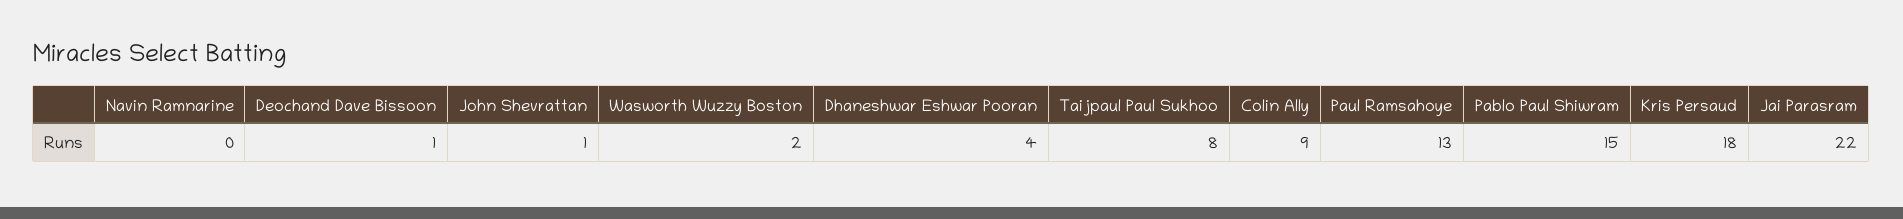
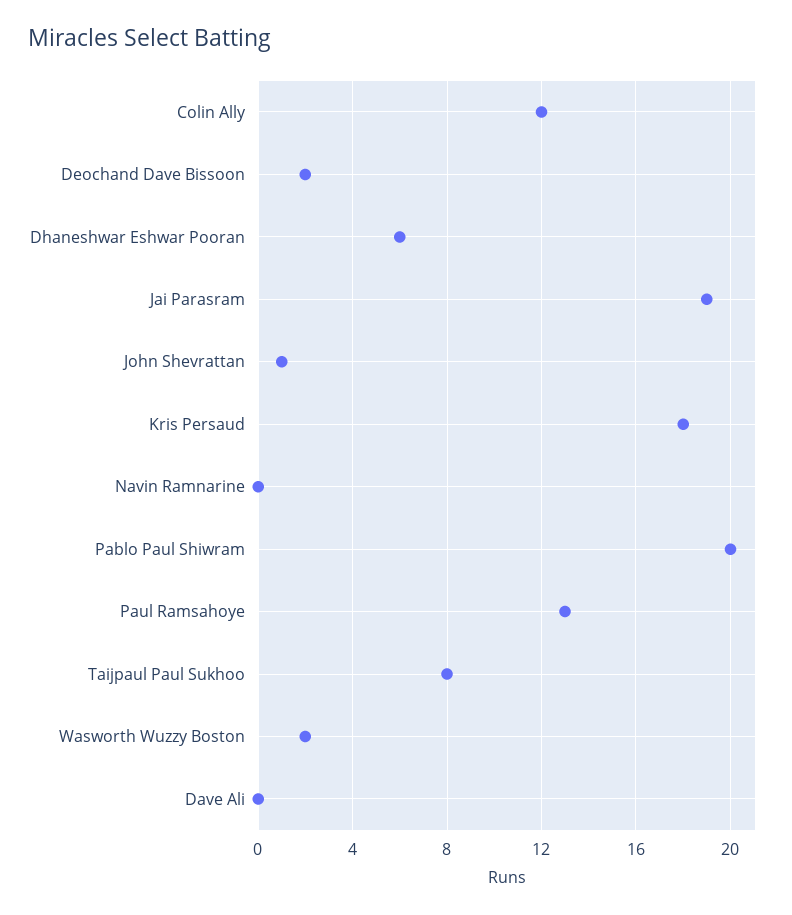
Deochand Dave Bissoon: 1 -> 2
Dhaneshwar Eshwar Pooran: 4 -> 6
Colin Ally: 9 -> 12
Pablo Paul Shiwram: 15 -> 20
Jai Parasram: 22 -> 19
Dave Ali: none -> 0

